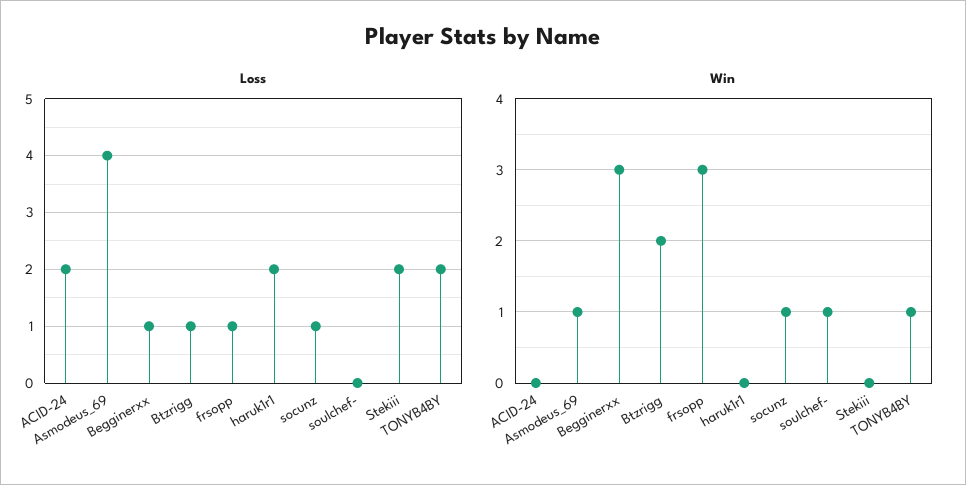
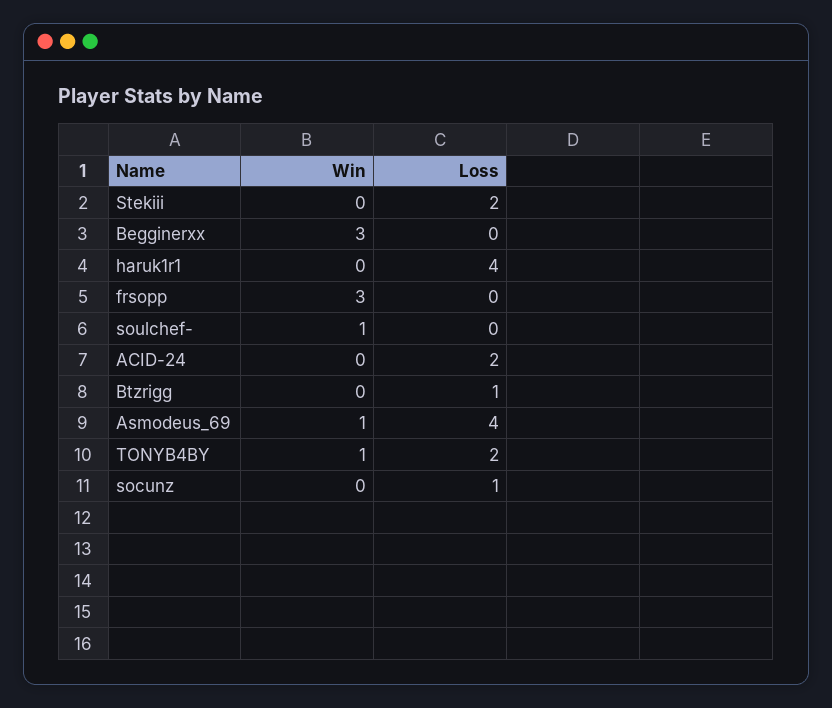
Loss, Begginerxx: 1 -> 0
Loss, frsopp: 1 -> 0
Loss, haruk1r1: 2 -> 4
Win, Btzrigg: 2 -> 0
Win, socunz: 1 -> 0

